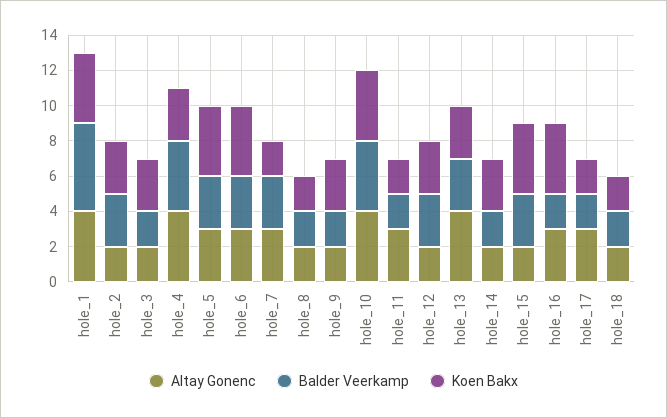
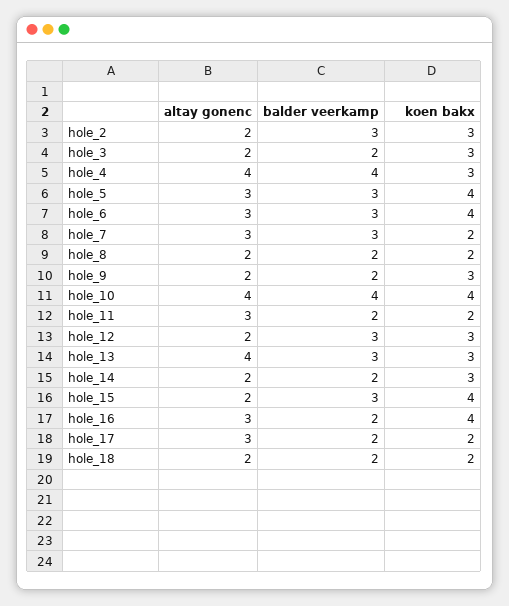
Altay Gonenc, hole_1: 4 -> none
Balder Veerkamp, hole_1: 5 -> none
Koen Bakx, hole_1: 4 -> none

